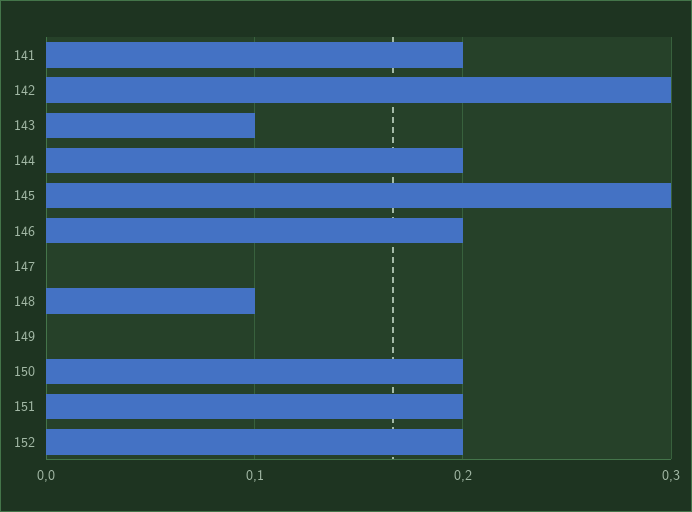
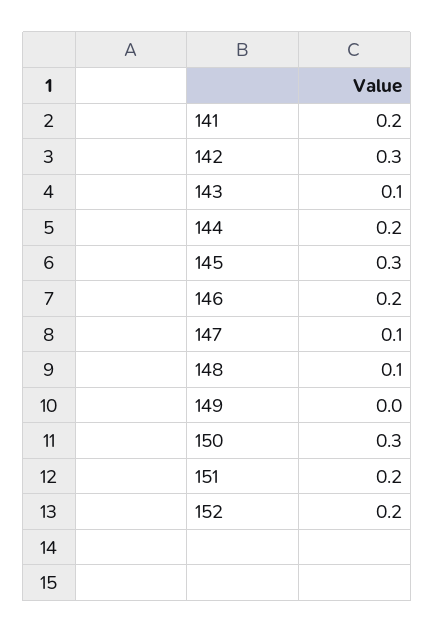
147: 0 -> 0.1
150: 0.2 -> 0.3

